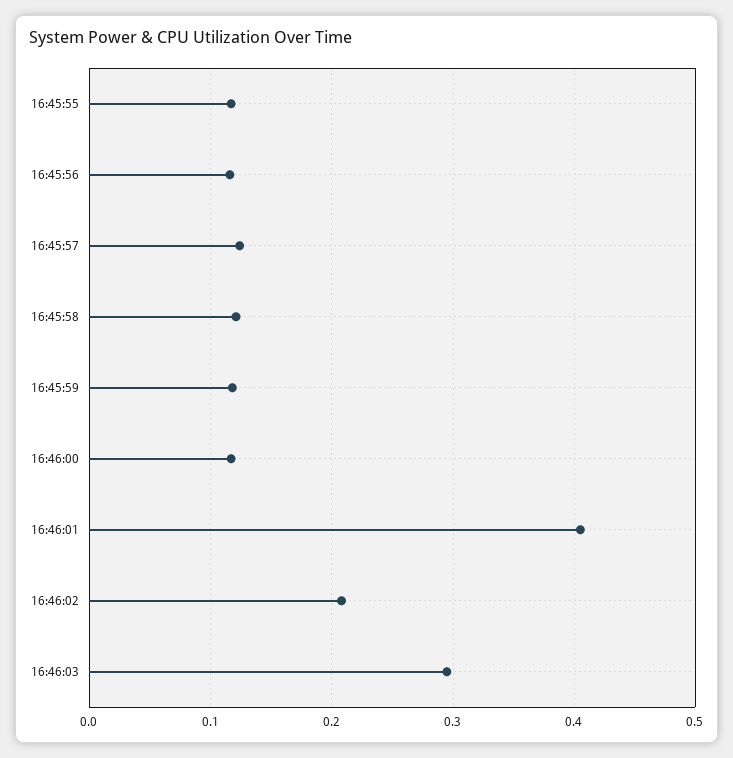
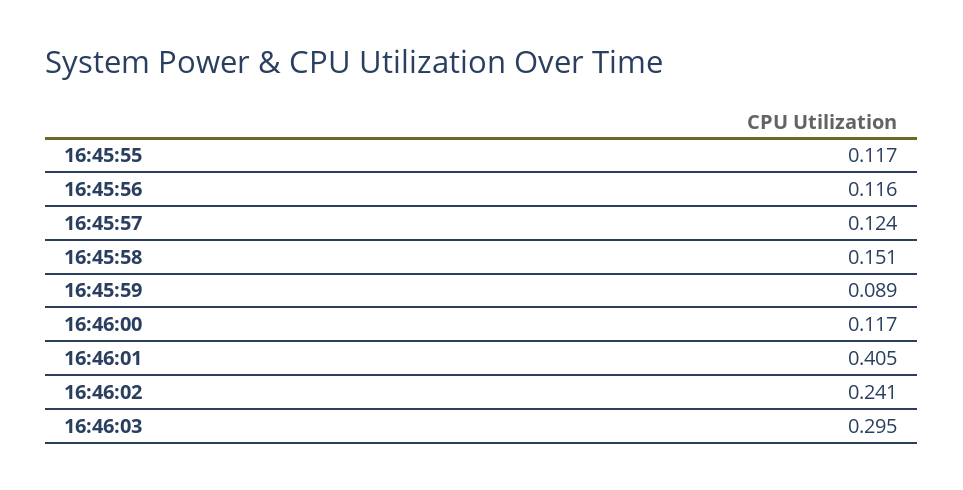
16:45:58: 0.12 -> 0.151
16:45:59: 0.12 -> 0.089
16:46:02: 0.21 -> 0.241

